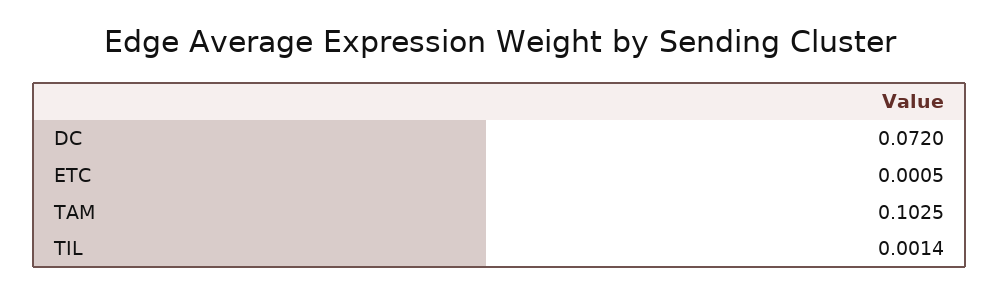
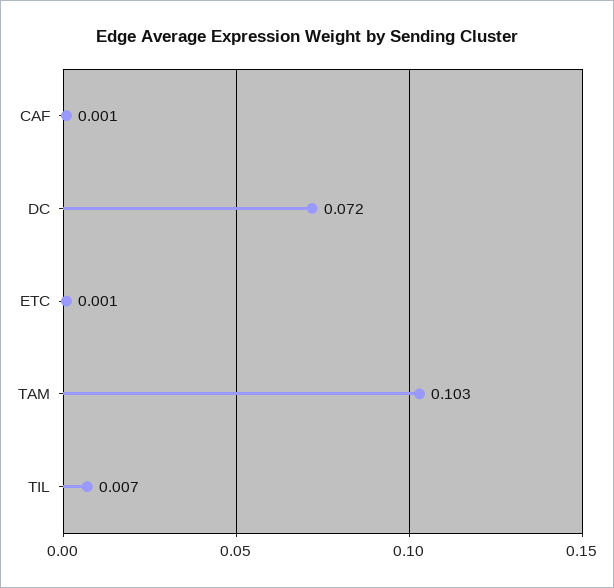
TIL: 0.0014 -> 0.007
CAF: none -> 0.001

